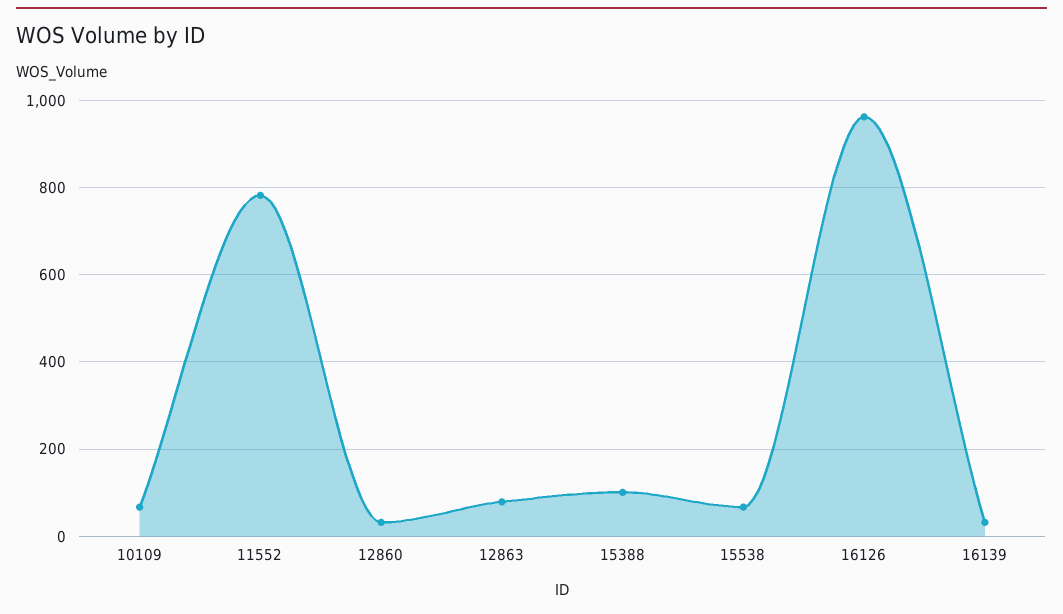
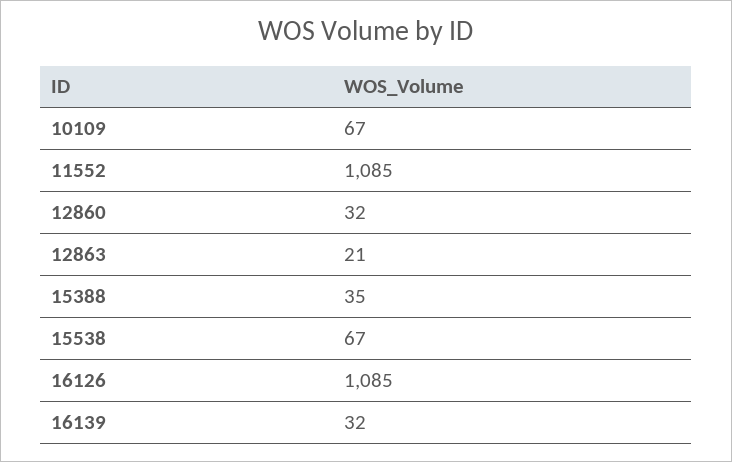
11552: 780 -> 1085
12863: 80 -> 21
15388: 100 -> 35
16126: 960 -> 1085

